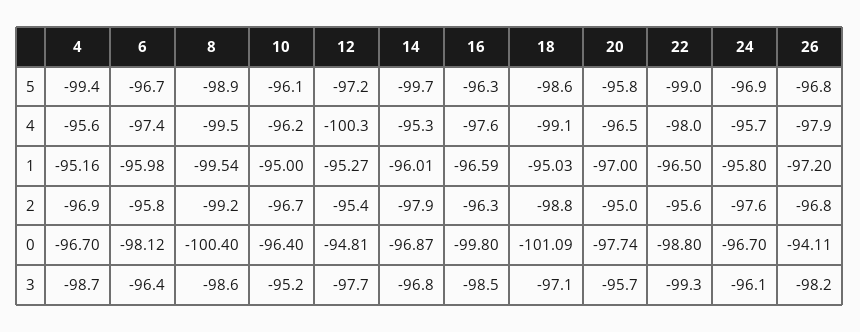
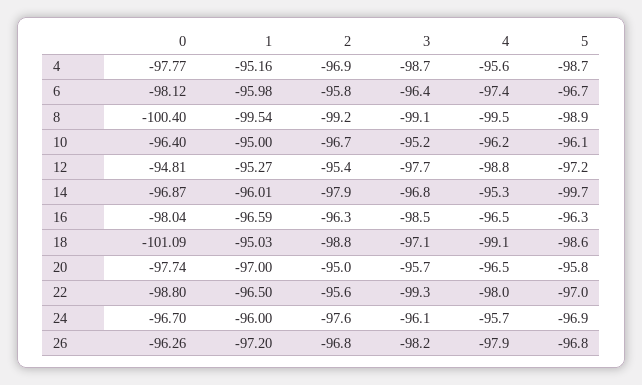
4, 5: -99.4 -> -98.7
22, 5: -99 -> -97
12, 4: -100.3 -> -98.8
16, 4: -97.6 -> -96.5
24, 1: -95.8 -> -96
4, 0: -96.7 -> -97.77
16, 0: -99.8 -> -98.04
26, 0: -94.11 -> -96.26
8, 3: -98.6 -> -99.1

